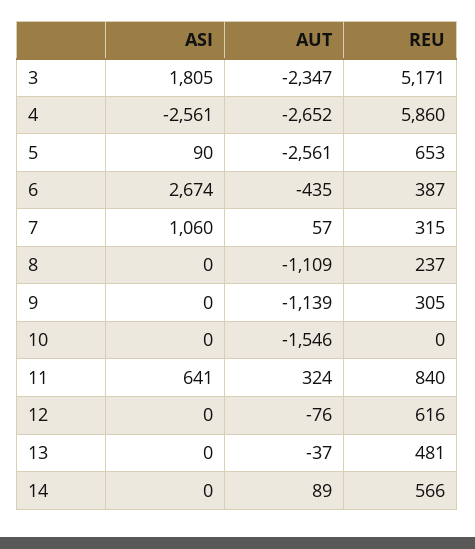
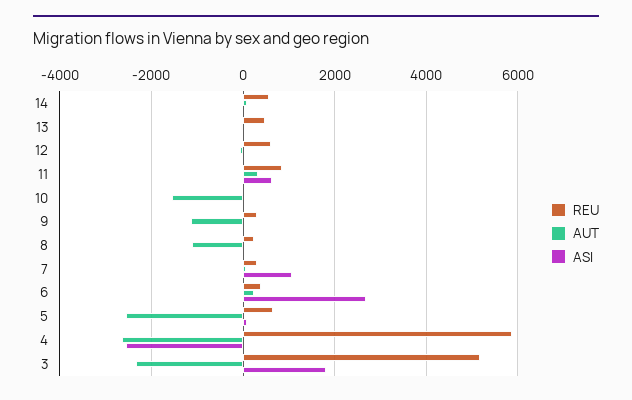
AUT, 6: -435 -> 200

